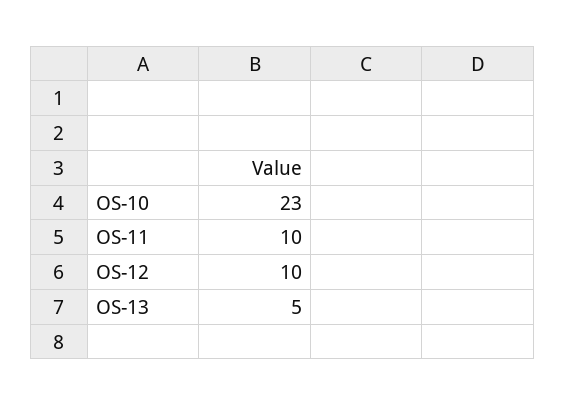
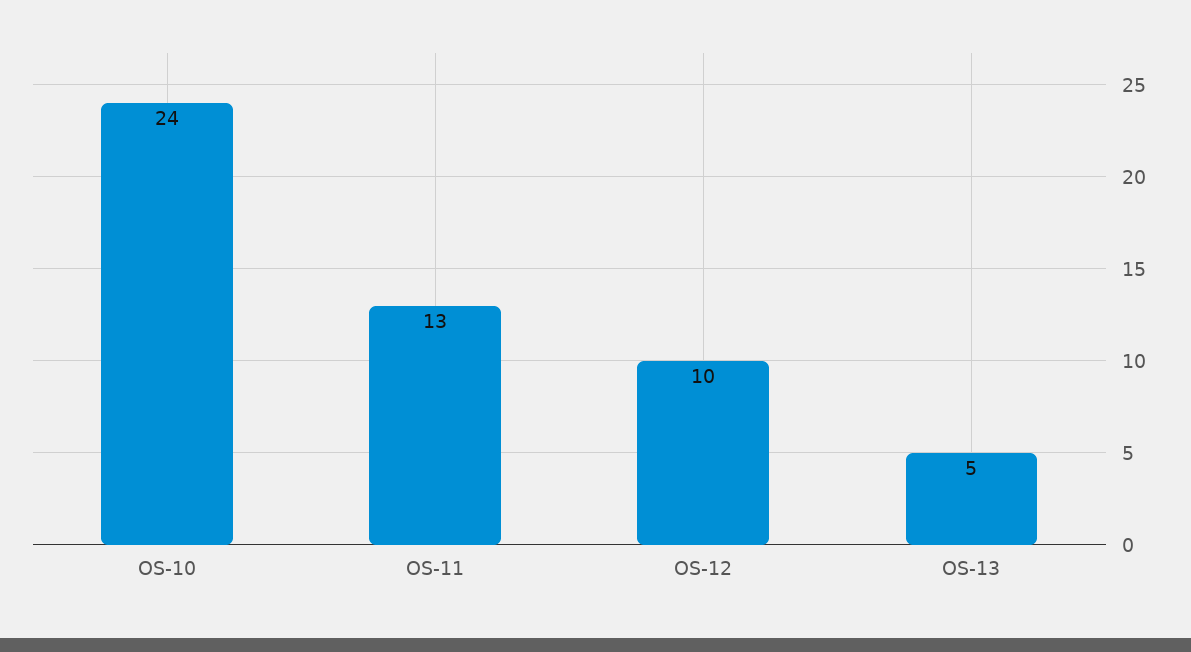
OS-10: 23 -> 24
OS-11: 10 -> 13

